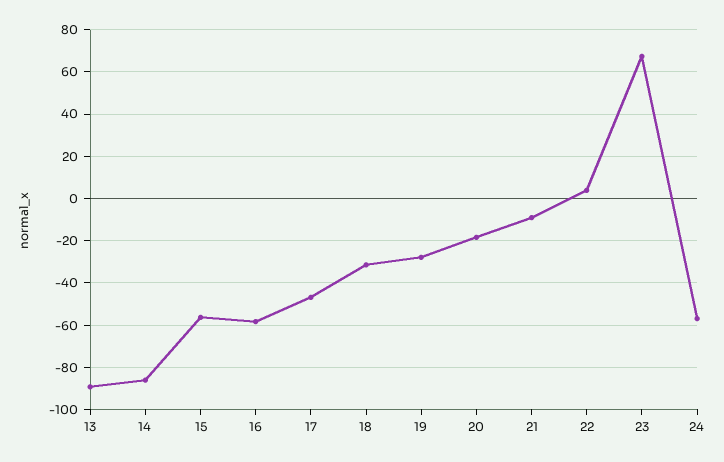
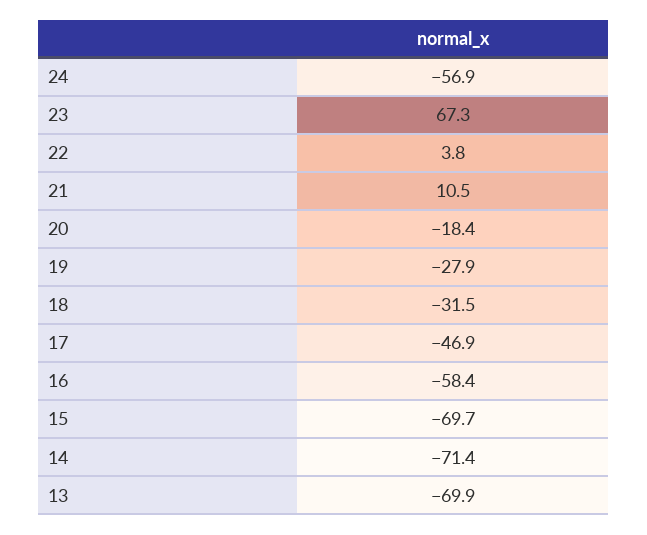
13: -90 -> -69.9
14: -85 -> -71.4
15: -55 -> -69.7
21: -10 -> 10.5

